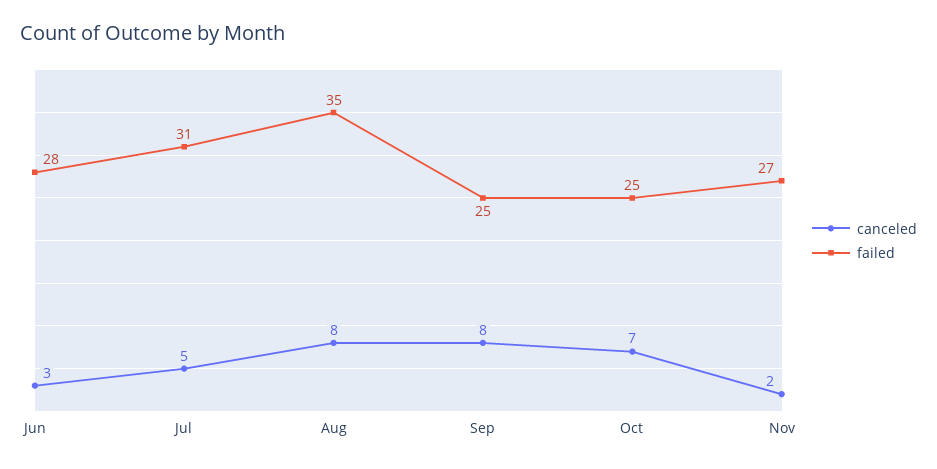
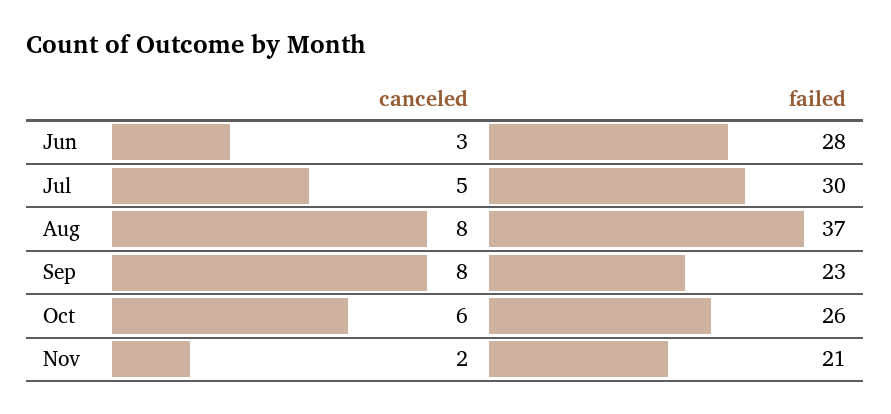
failed, Jul: 31 -> 30
failed, Aug: 35 -> 37
failed, Sep: 25 -> 23
canceled, Oct: 7 -> 6
failed, Oct: 25 -> 26
failed, Nov: 27 -> 21

